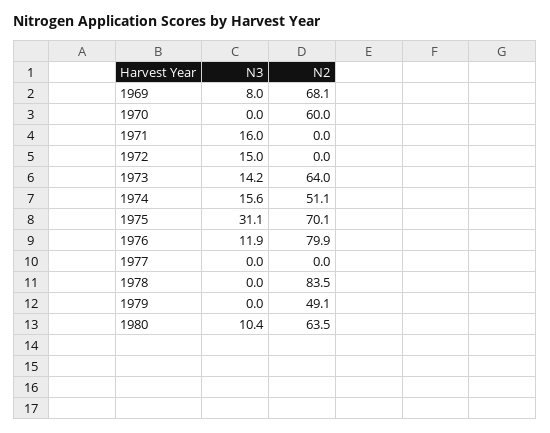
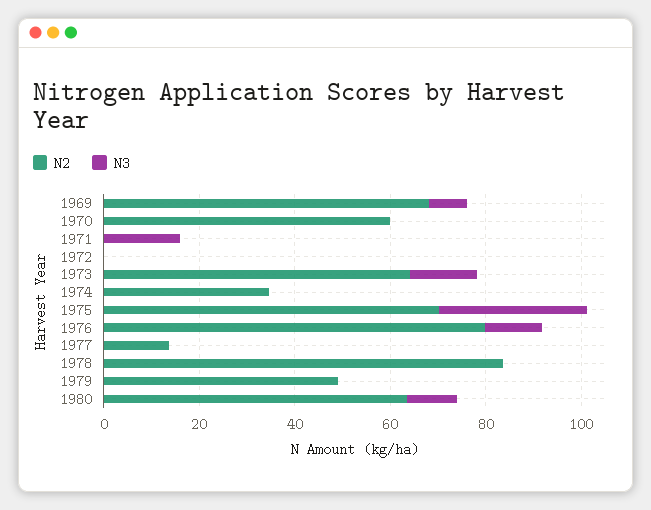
N3, 1972: 15 -> 0
N3, 1974: 15.6 -> 0
N2, 1974: 51.1 -> 35
N2, 1977: 0 -> 15

